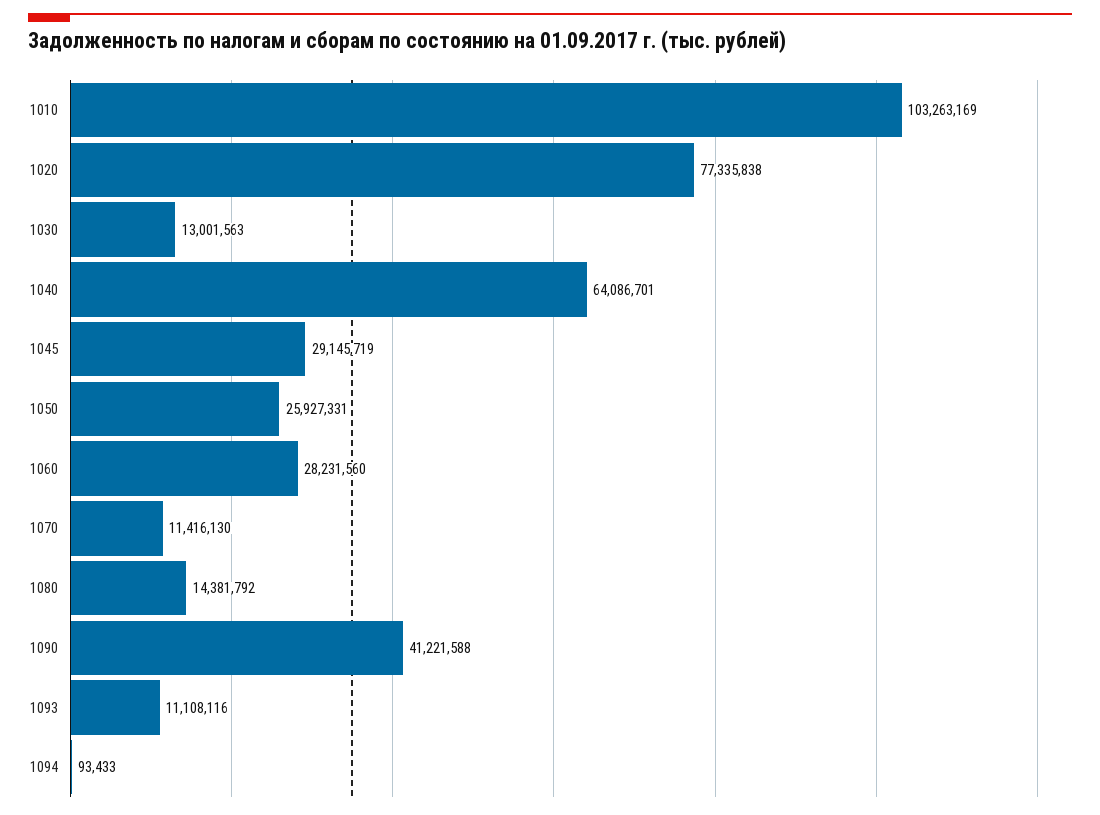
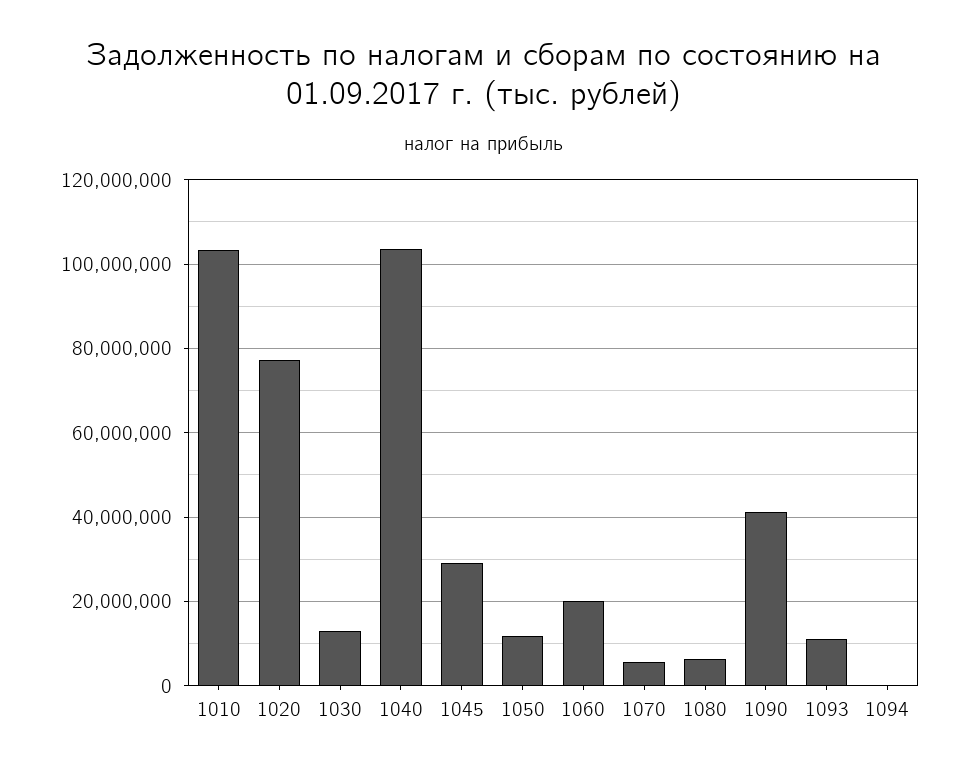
1040: 64086701 -> 104000000
1050: 25927331 -> 12000000
1060: 28231560 -> 20000000
1070: 11416130 -> 6000000
1080: 14381792 -> 6000000

